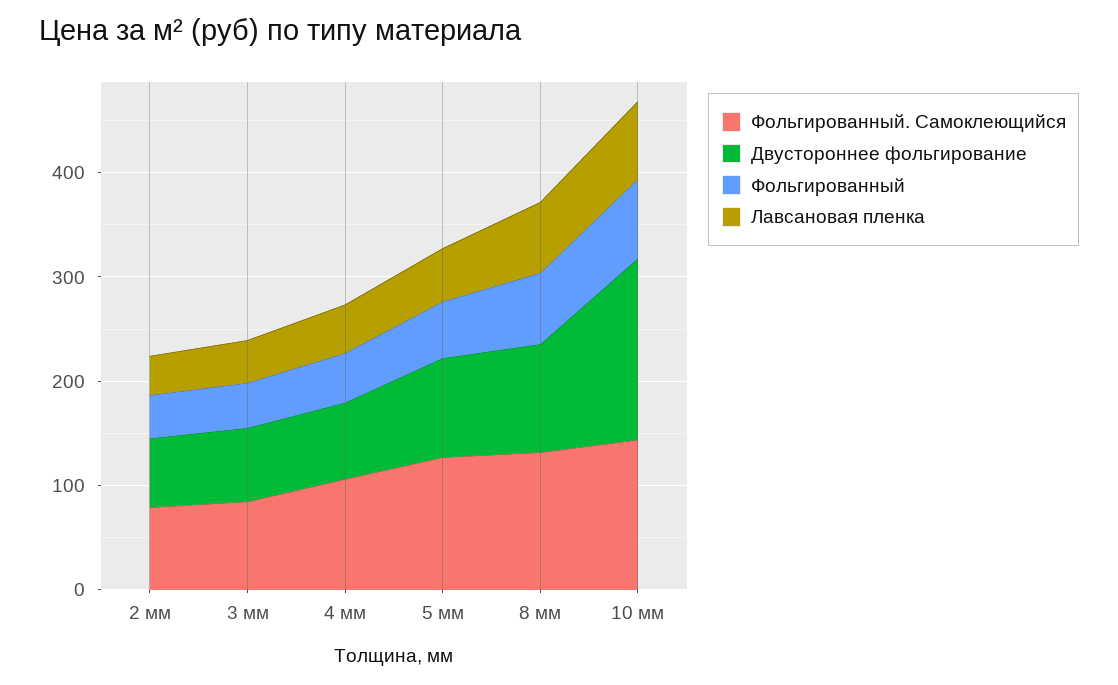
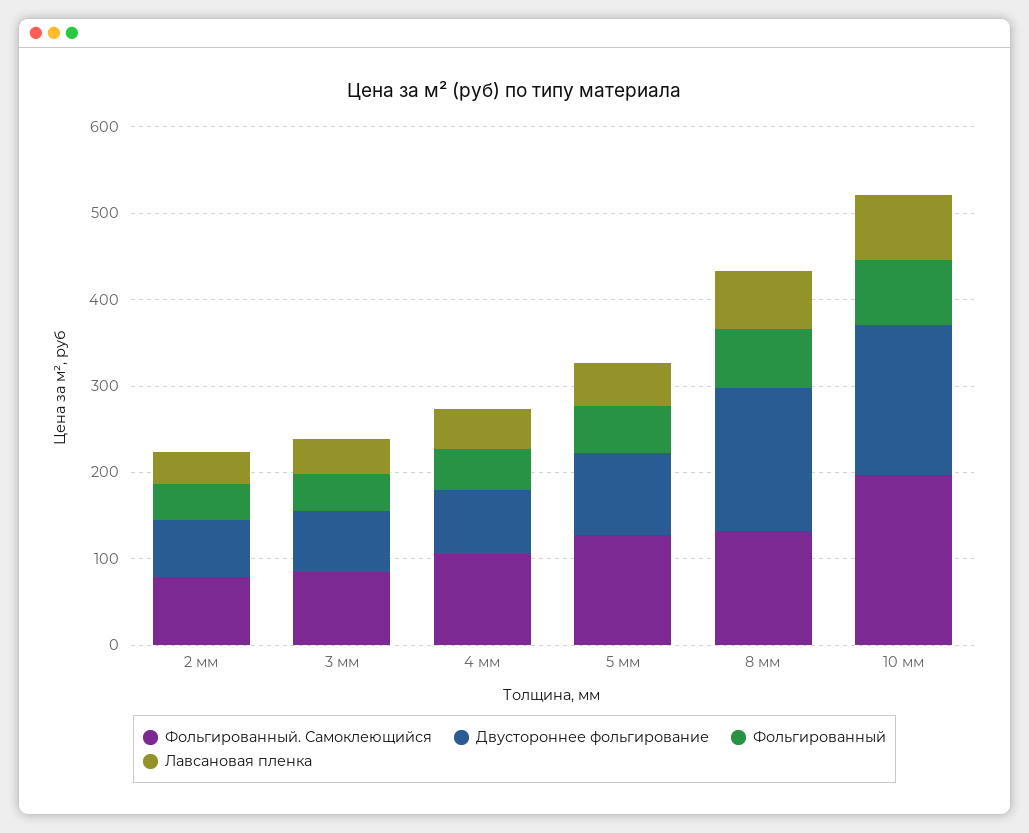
Двустороннее фольгирование, 8 мм: 100 -> 160
Фольгированный. Самоклеющийся, 10 мм: 140 -> 200

